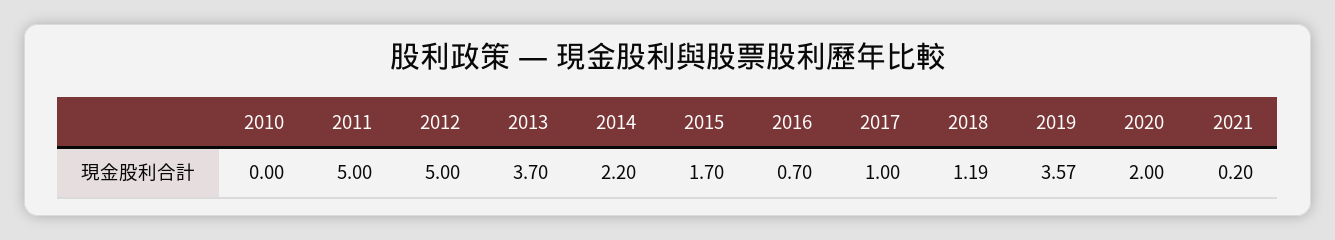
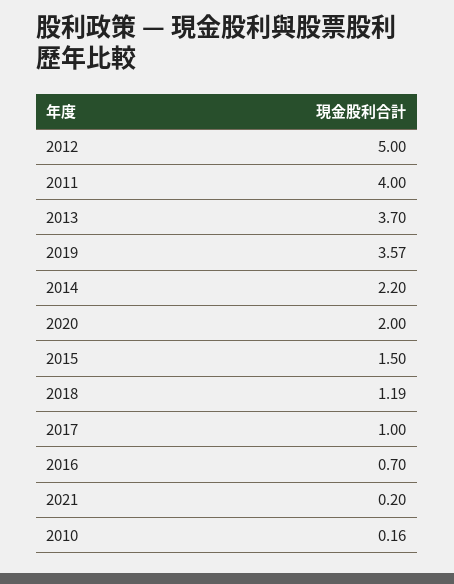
2010: 0 -> 0.16
2011: 5 -> 4
2015: 1.7 -> 1.5

